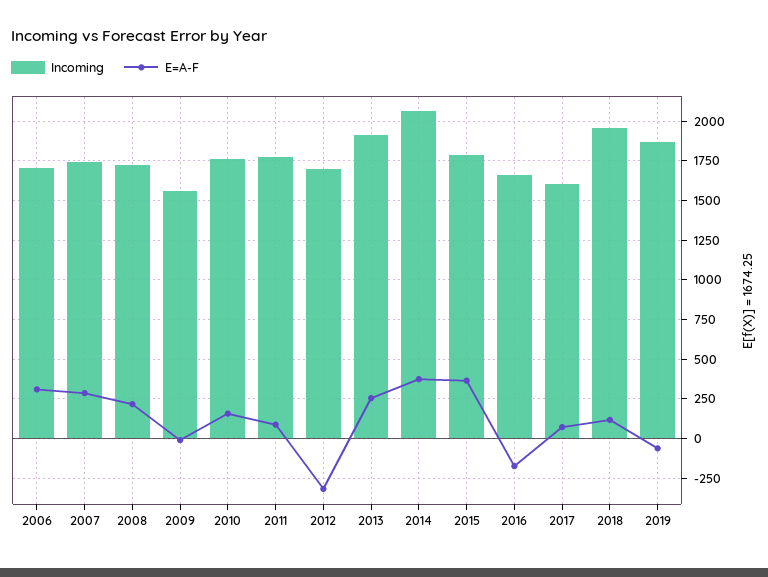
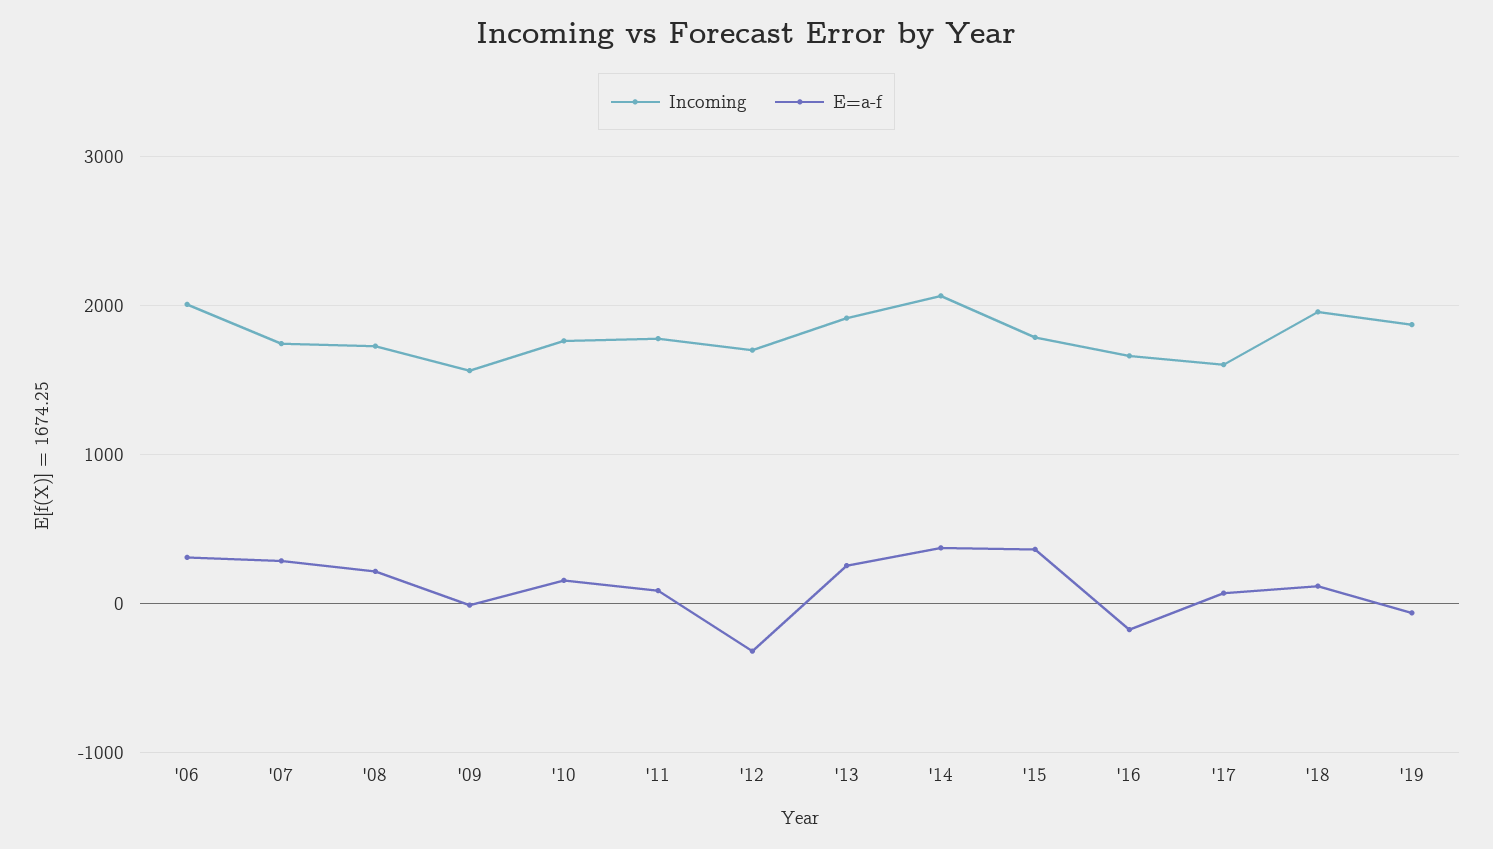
Incoming, 2006: 1700 -> 2000

